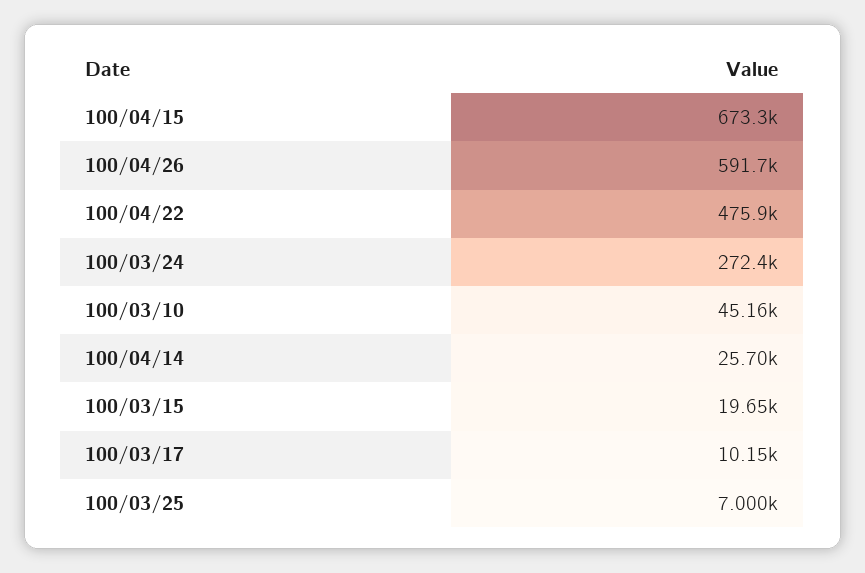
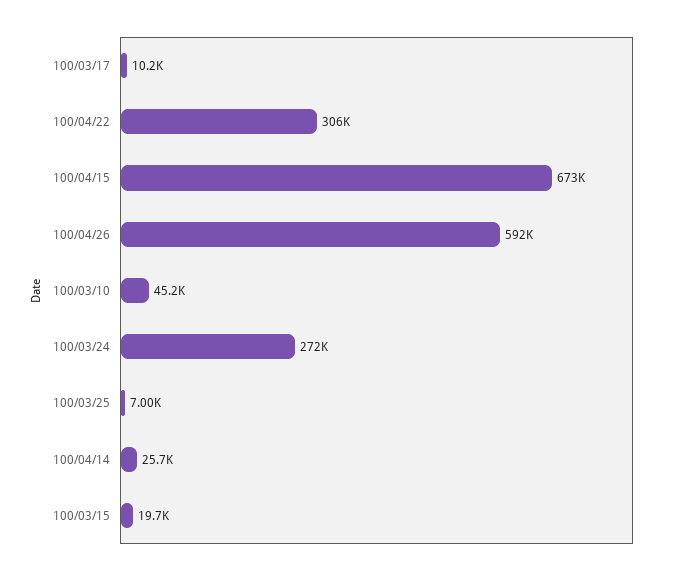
100/04/22: 475900 -> 306000

